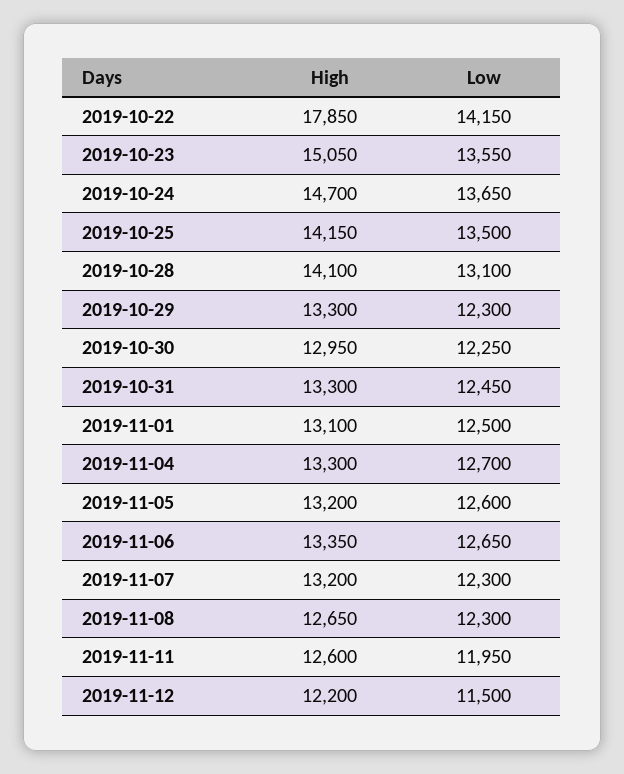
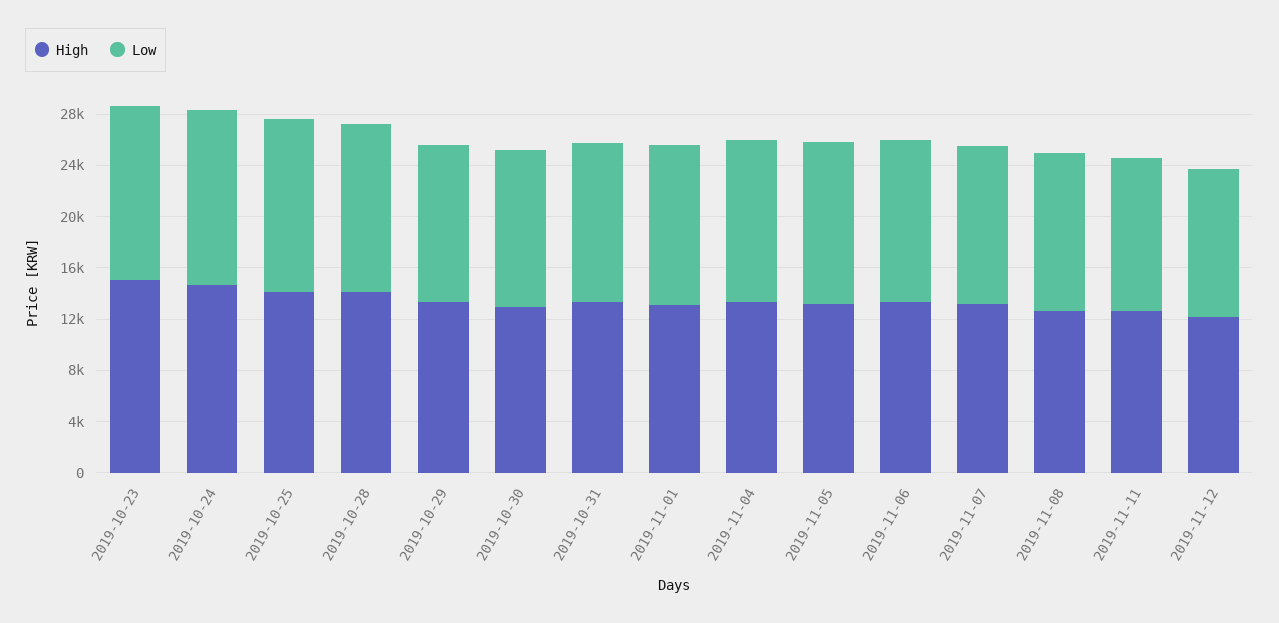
High, 2019-10-22: 17850 -> none
Low, 2019-10-22: 14150 -> none

